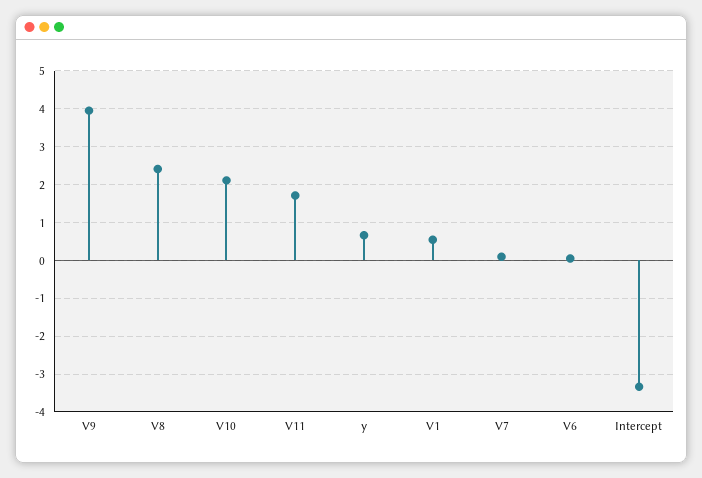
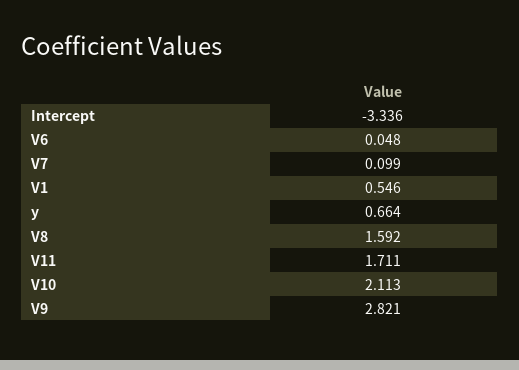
V9: 4 -> 2.821
V8: 2.4 -> 1.592

